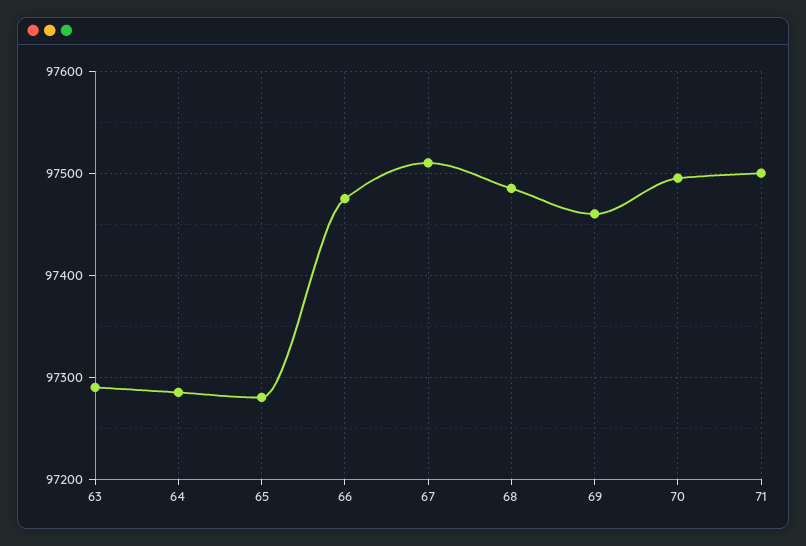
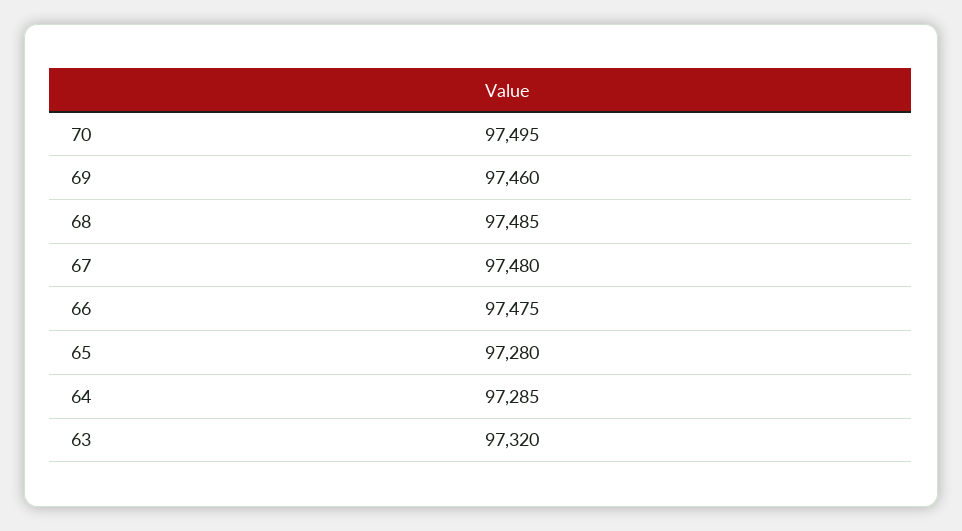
63: 97290 -> 97320
67: 97510 -> 97480
71: 97500 -> none

